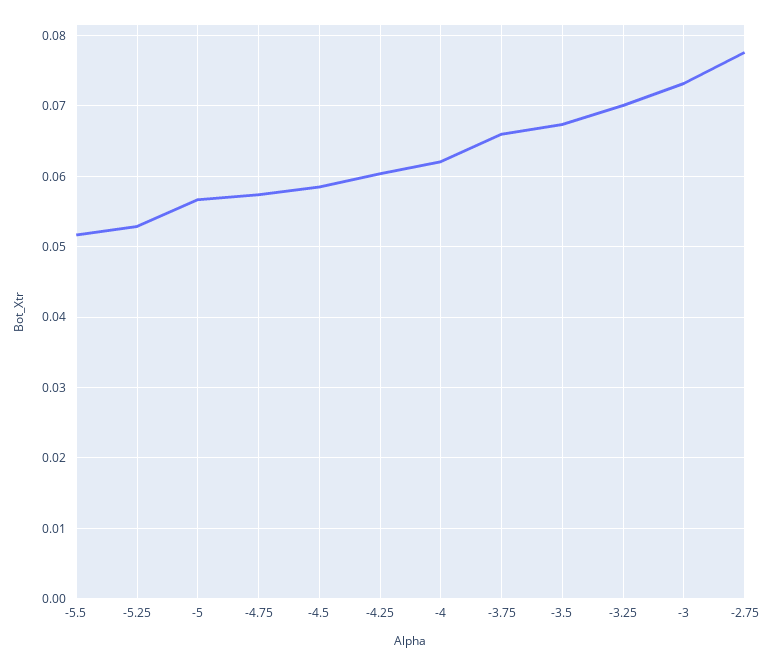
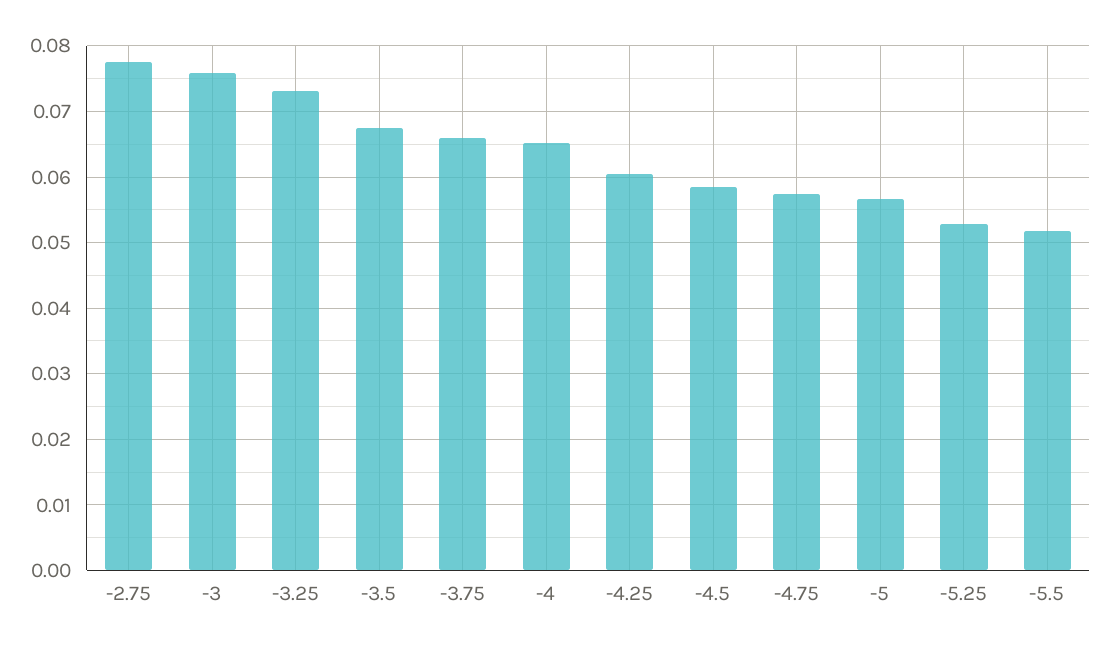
-4: 0.062 -> 0.065
-3.25: 0.07 -> 0.073
-3: 0.073 -> 0.076

